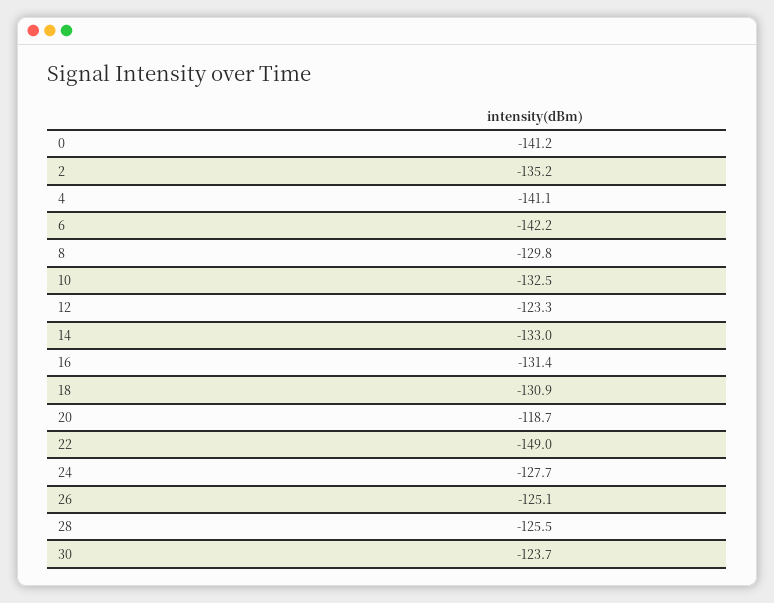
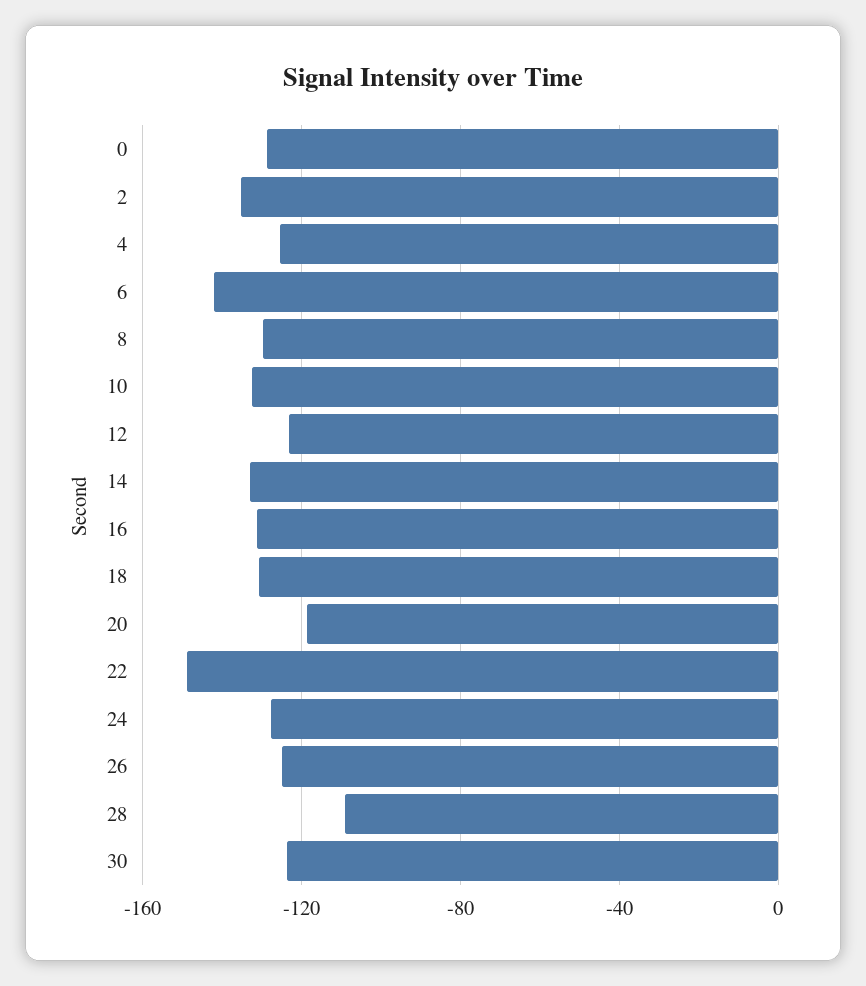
0: -141.2 -> -130
4: -141.1 -> -125
28: -125.5 -> -110

